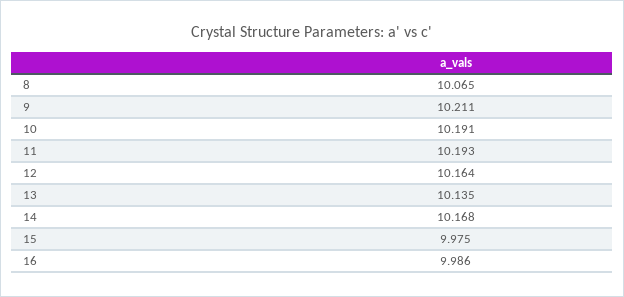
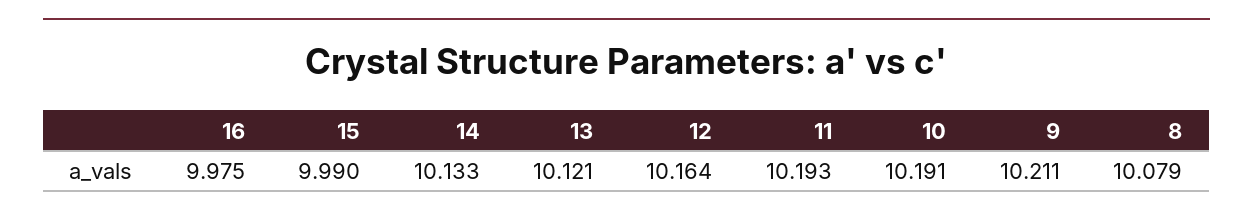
8: 10.065 -> 10.079
13: 10.135 -> 10.121
14: 10.168 -> 10.133
15: 9.975 -> 9.99
16: 9.986 -> 9.975

